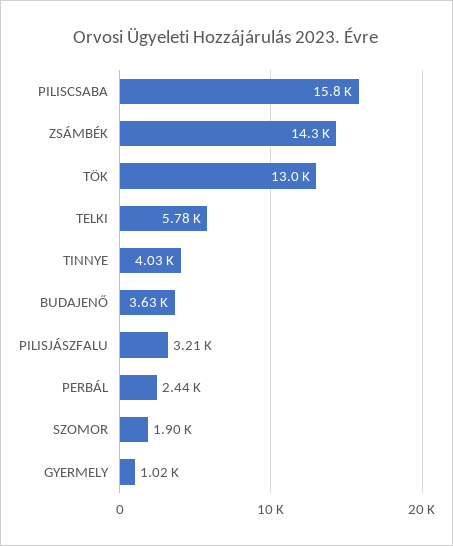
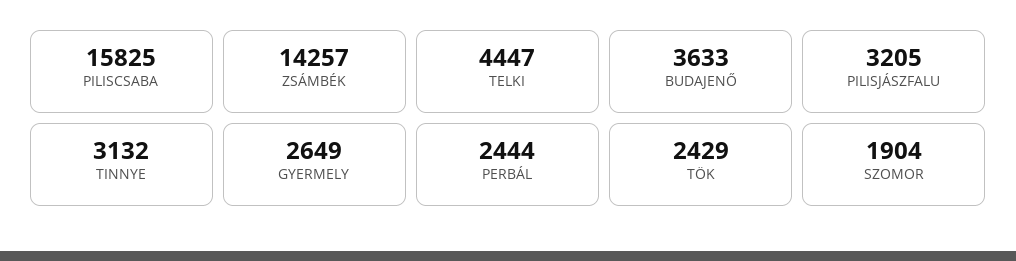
TÖK: 13000 -> 2429
TELKI: 5780 -> 4447
TINNYE: 4030 -> 3132
GYERMELY: 1020 -> 2649

